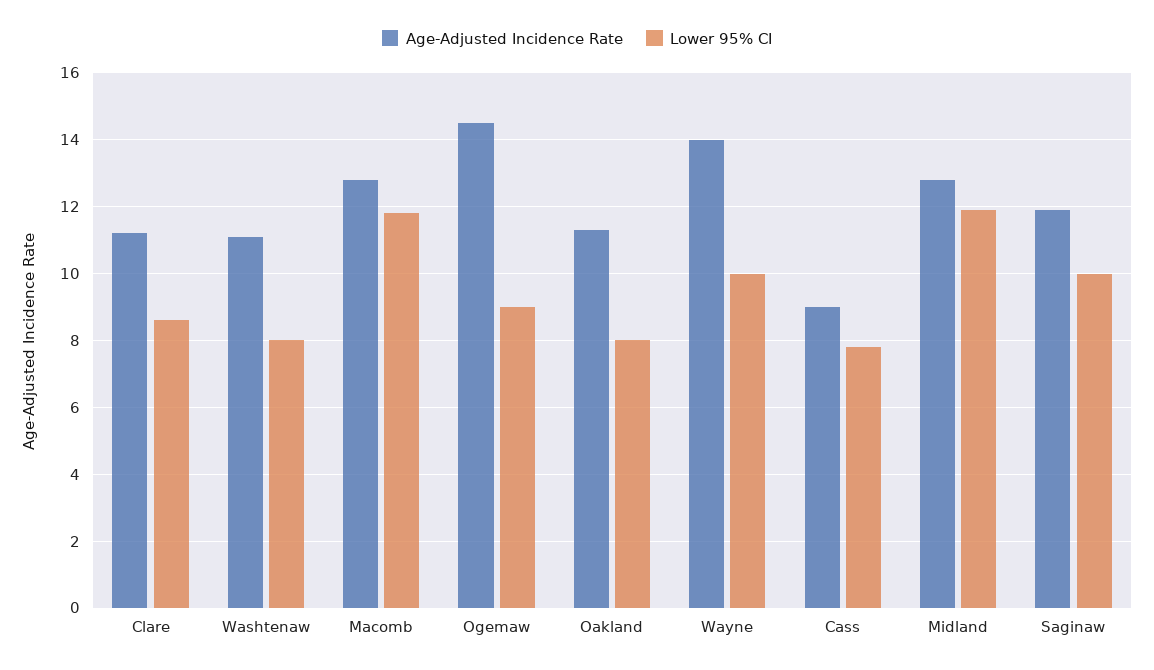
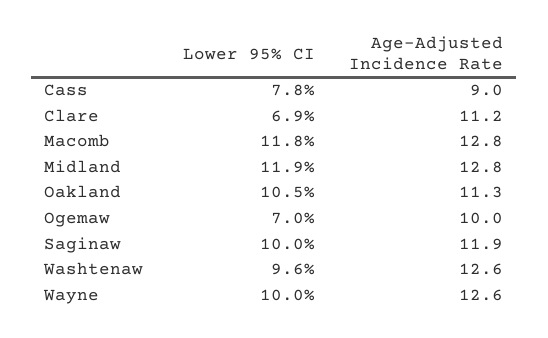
Lower 95% CI, Clare: 8.5 -> 6.9
Age-Adjusted Incidence Rate, Washtenaw: 11 -> 12.6
Lower 95% CI, Washtenaw: 8 -> 9.6
Age-Adjusted Incidence Rate, Ogemaw: 14.5 -> 10
Lower 95% CI, Ogemaw: 9 -> 7
Lower 95% CI, Oakland: 8 -> 10.5
Age-Adjusted Incidence Rate, Wayne: 14 -> 12.6

